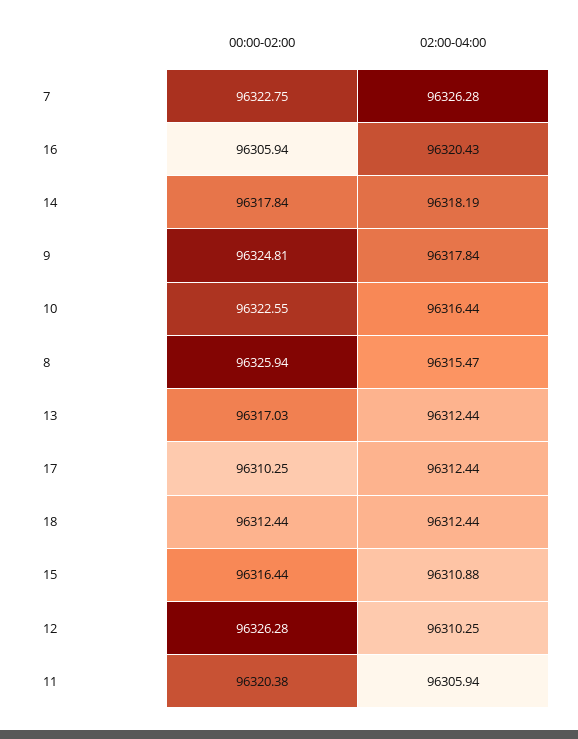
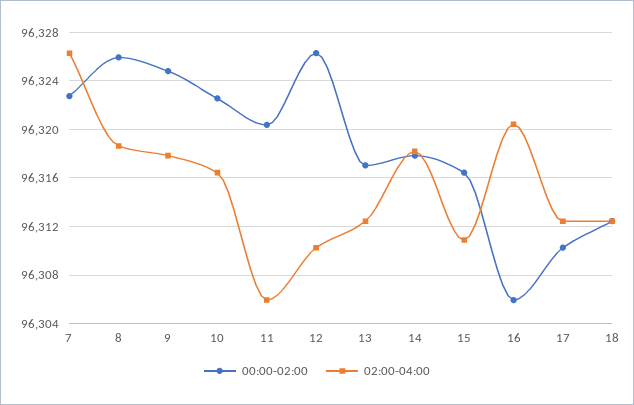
02:00-04:00, 8: 96315.47 -> 96318.5

